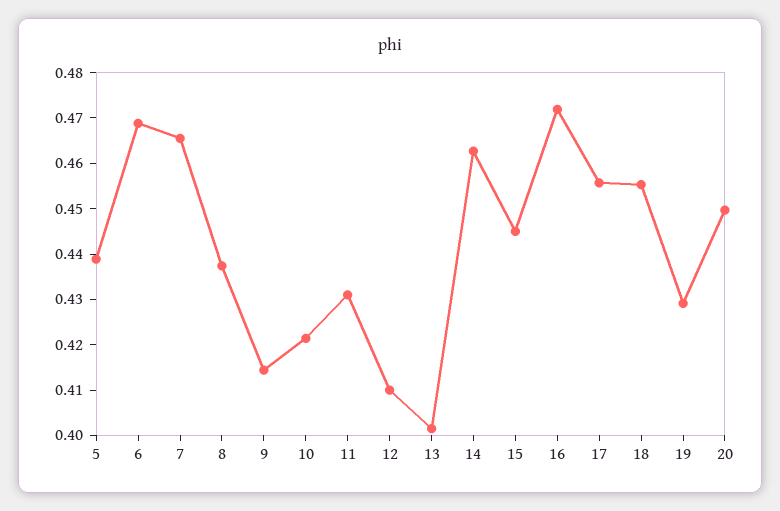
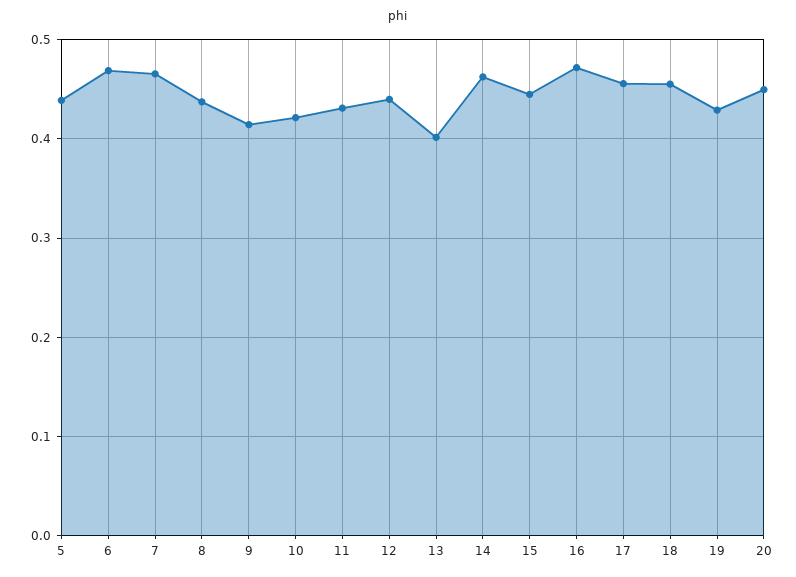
12: 0.41 -> 0.44

